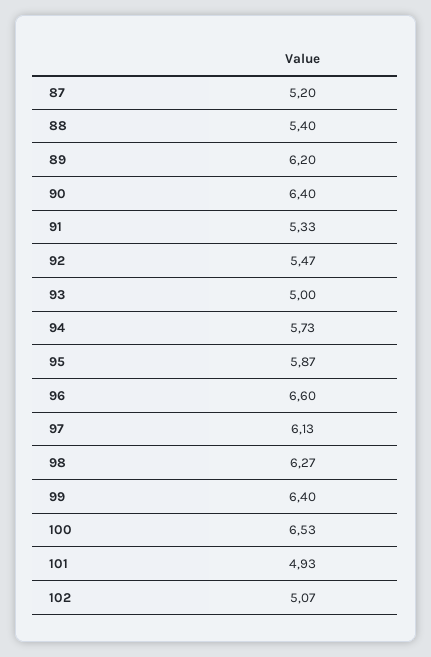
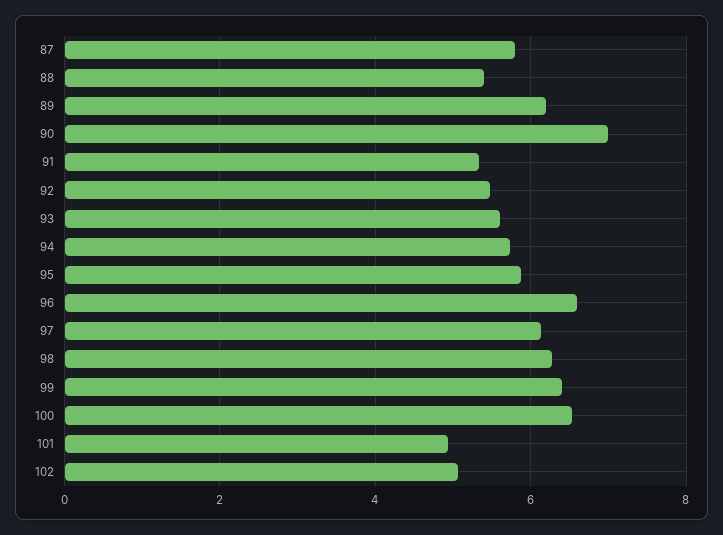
87: 5.2 -> 5.8
90: 6.4 -> 7
93: 5 -> 5.6

